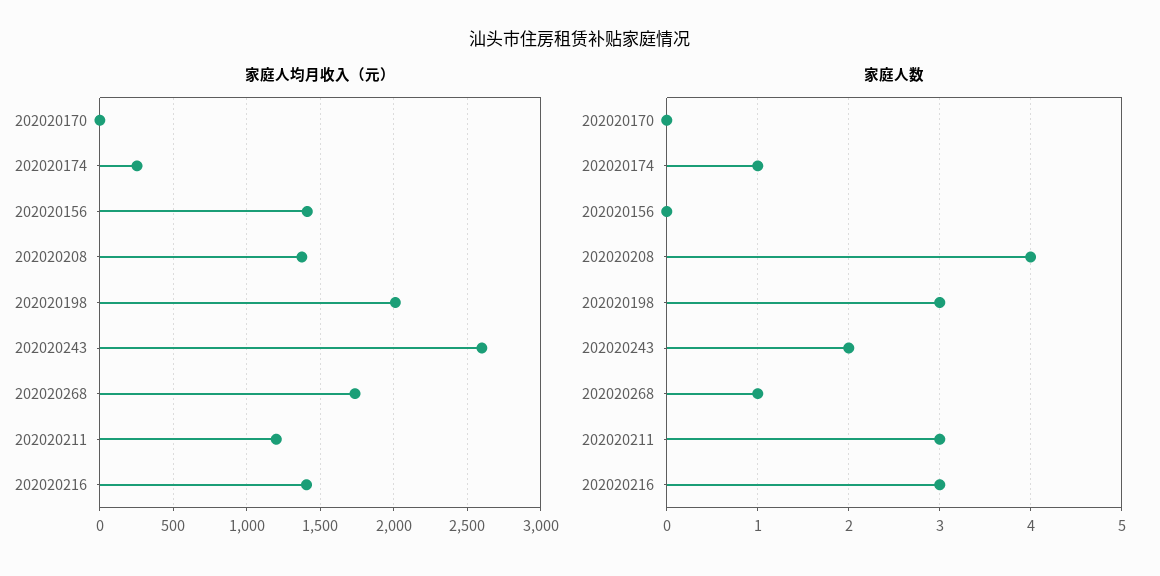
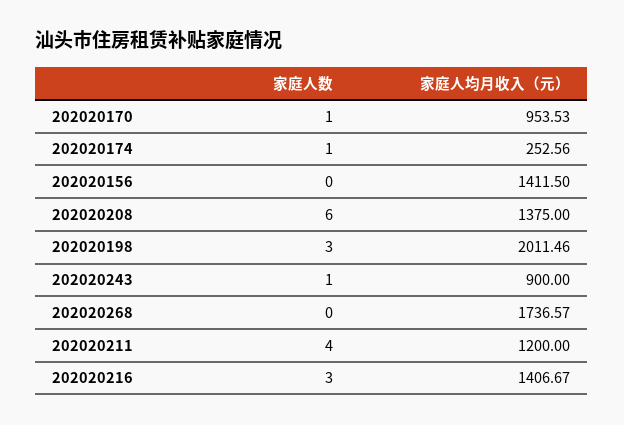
家庭人均月收入（元）, 202020170: 0 -> 953.53
家庭人均月收入（元）, 202020243: 2600 -> 900
家庭人数, 202020170: 0 -> 1
家庭人数, 202020208: 4 -> 6
家庭人数, 202020243: 2 -> 1
家庭人数, 202020268: 1 -> 0
家庭人数, 202020211: 3 -> 4

